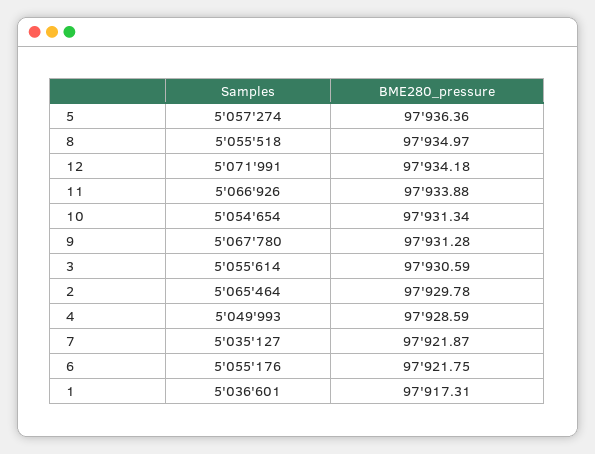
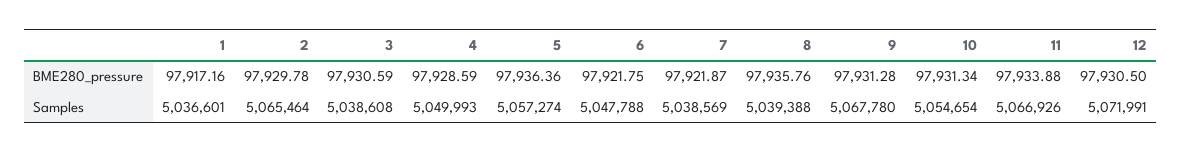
Samples, 8: 5055518 -> 5039388
BME280_pressure, 8: 97934.97 -> 97935.76
BME280_pressure, 12: 97934.18 -> 97930.5
Samples, 3: 5055614 -> 5038608
Samples, 7: 5035127 -> 5038569
Samples, 6: 5055176 -> 5047788
BME280_pressure, 1: 97917.31 -> 97917.16

